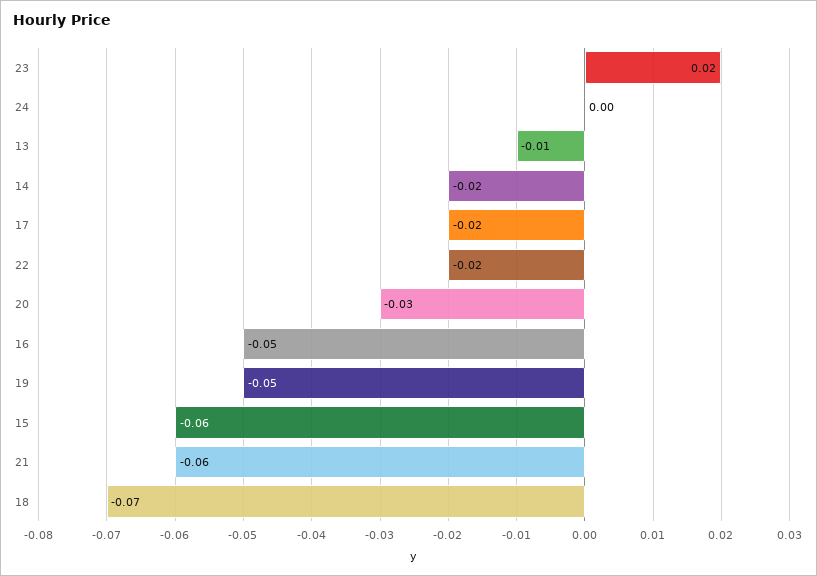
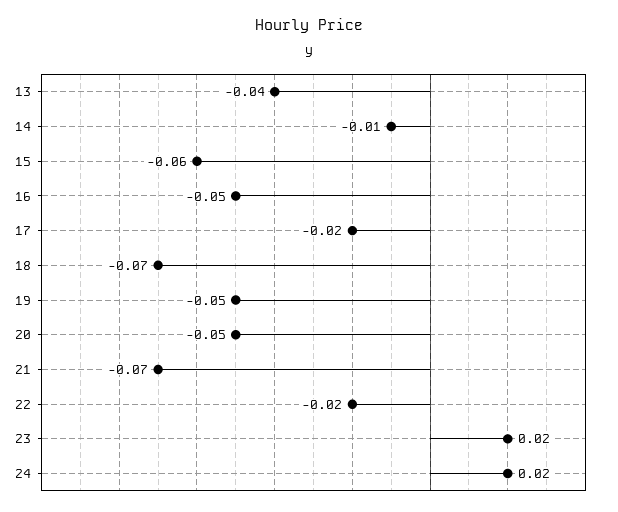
24: 0 -> 0.02
13: -0.01 -> -0.04
14: -0.02 -> -0.01
20: -0.03 -> -0.05
21: -0.06 -> -0.07

